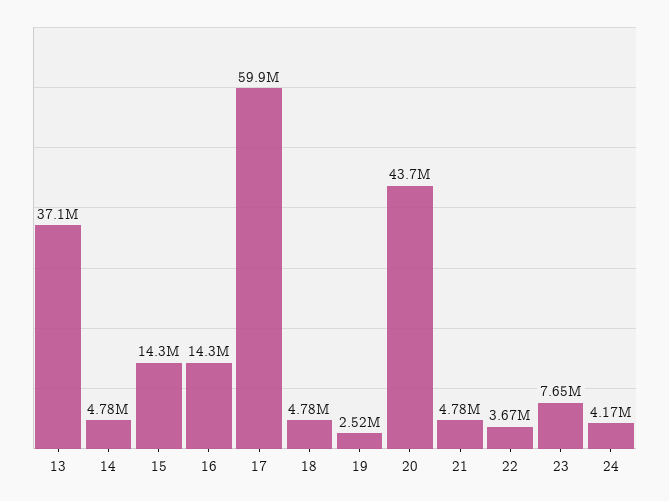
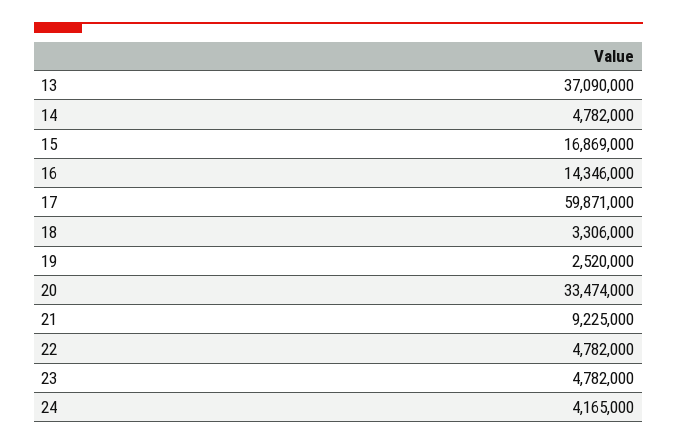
15: 14300000 -> 16869000
18: 4780000 -> 3306000
20: 43700000 -> 33474000
21: 4780000 -> 9225000
22: 3670000 -> 4782000
23: 7650000 -> 4782000

